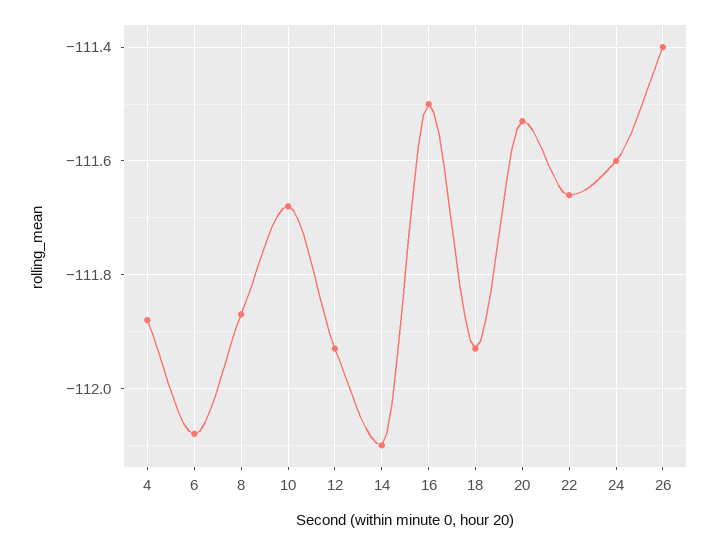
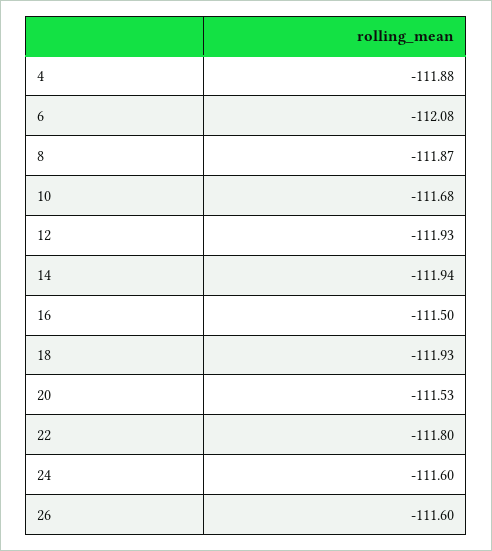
14: -112.1 -> -111.94
22: -111.65 -> -111.8
26: -111.4 -> -111.6

